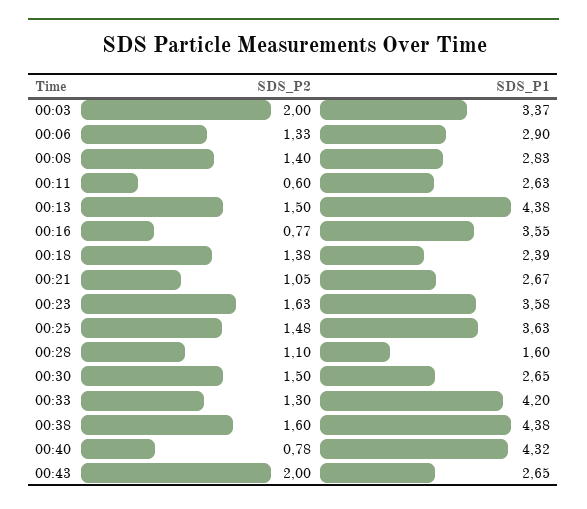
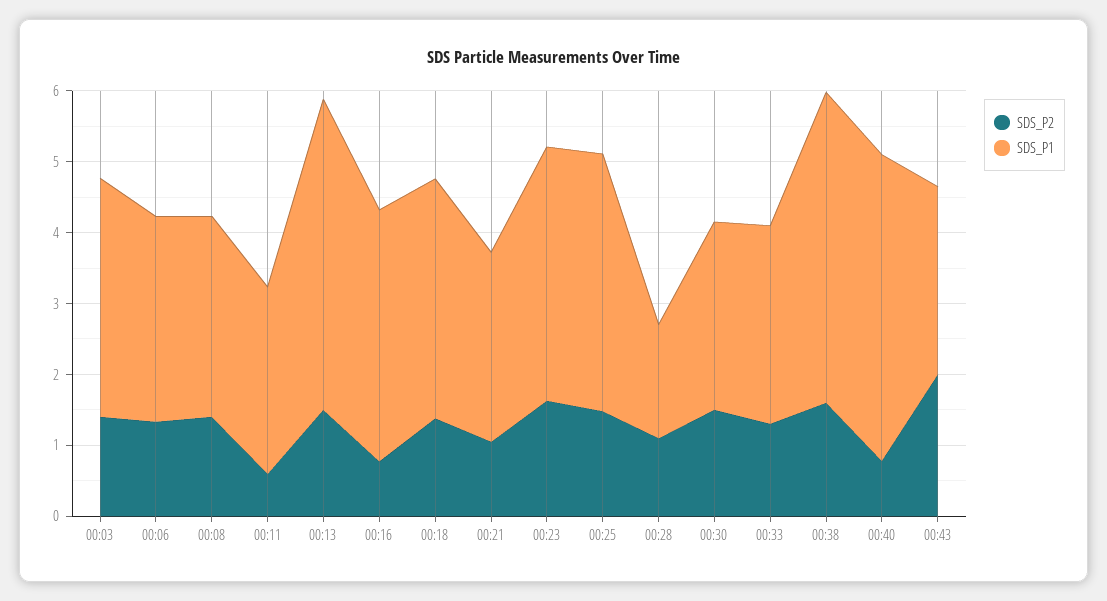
SDS_P2, 00:03: 2 -> 1.4
SDS_P1, 00:18: 2.39 -> 3.4
SDS_P1, 00:33: 4.2 -> 2.8

